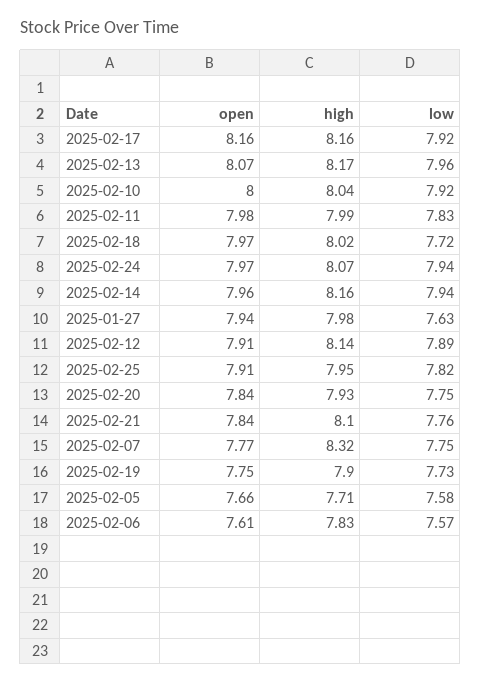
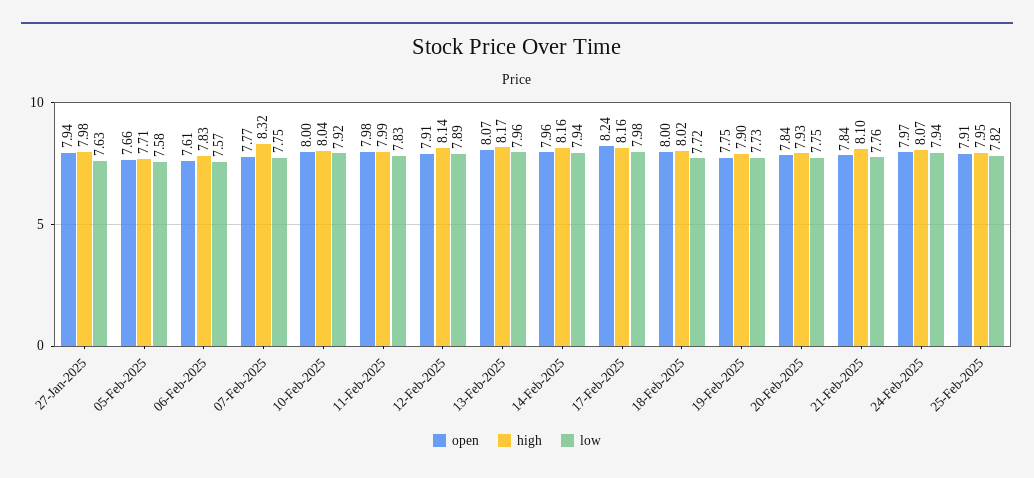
open, 2025-02-17: 8.16 -> 8.24
low, 2025-02-17: 7.92 -> 7.98
open, 2025-02-18: 7.97 -> 8

